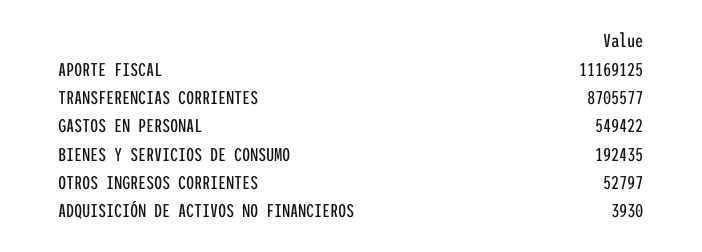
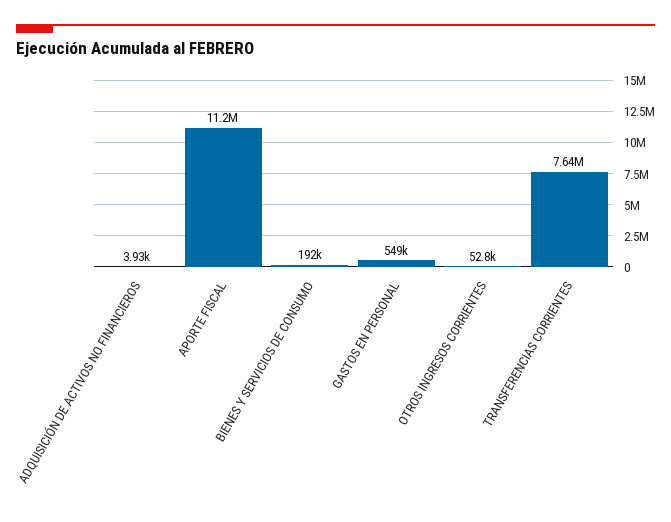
TRANSFERENCIAS CORRIENTES: 8705577 -> 7640000

